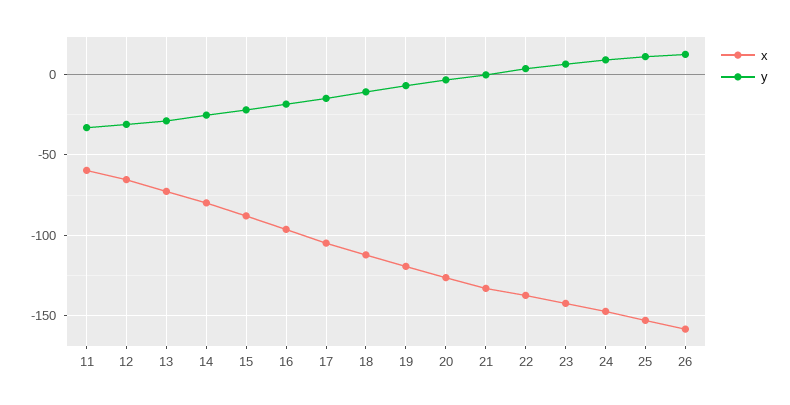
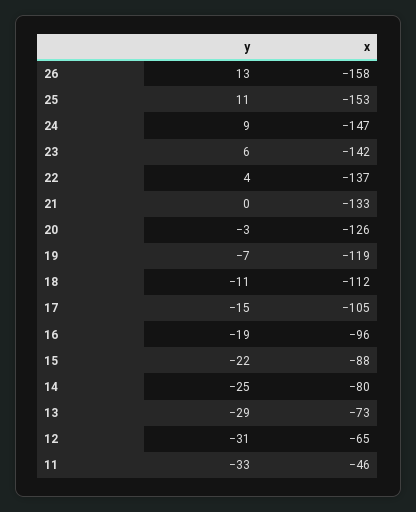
x, 11: -60 -> -46

